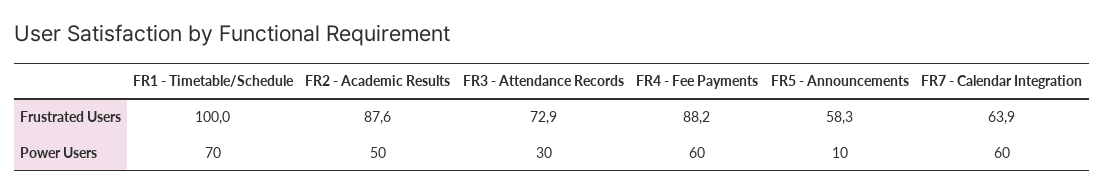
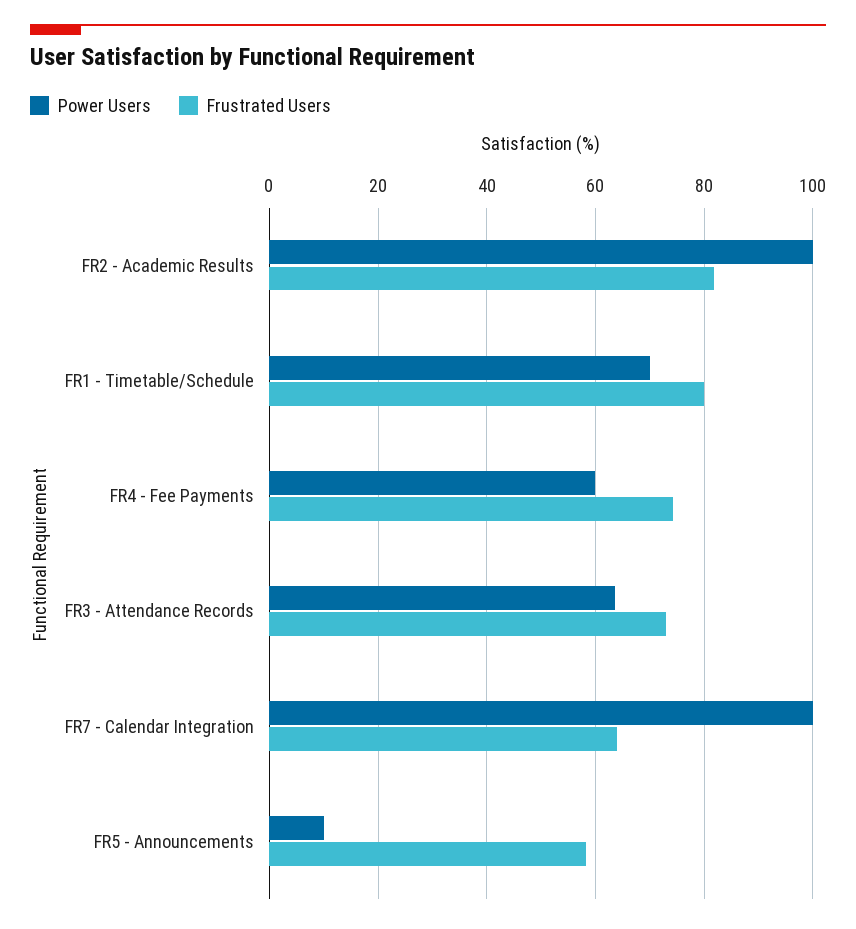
Frustrated Users, FR1 - Timetable/Schedule: 100 -> 80
Frustrated Users, FR2 - Academic Results: 87.6 -> 82
Frustrated Users, FR4 - Fee Payments: 88.2 -> 74
Power Users, FR2 - Academic Results: 50 -> 100
Power Users, FR3 - Attendance Records: 30 -> 64
Power Users, FR7 - Calendar Integration: 60 -> 100

